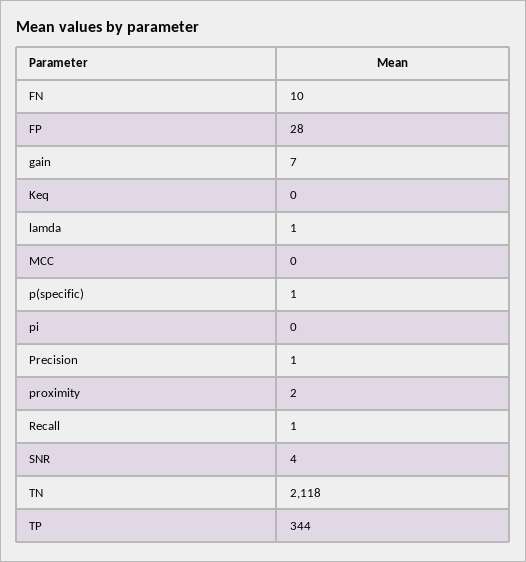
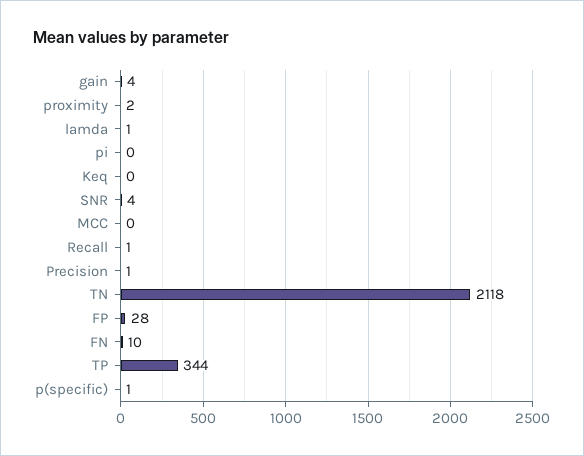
gain: 7 -> 4

